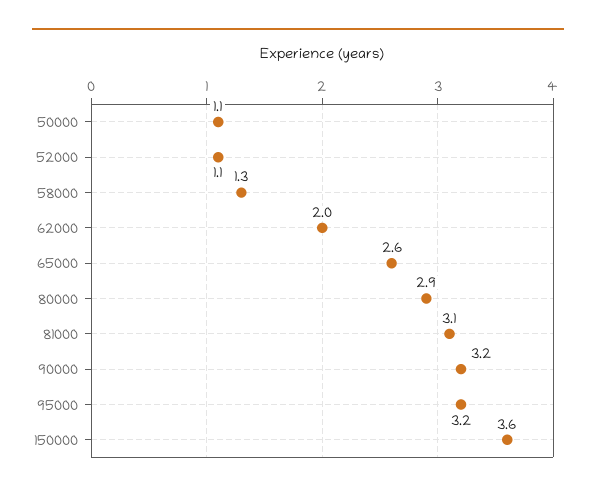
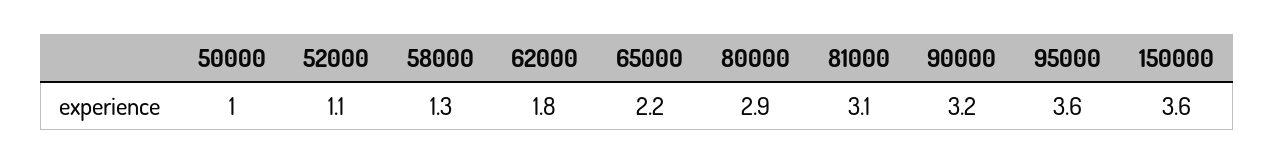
50000: 1.1 -> 1
62000: 2 -> 1.8
65000: 2.6 -> 2.2
95000: 3.2 -> 3.6

